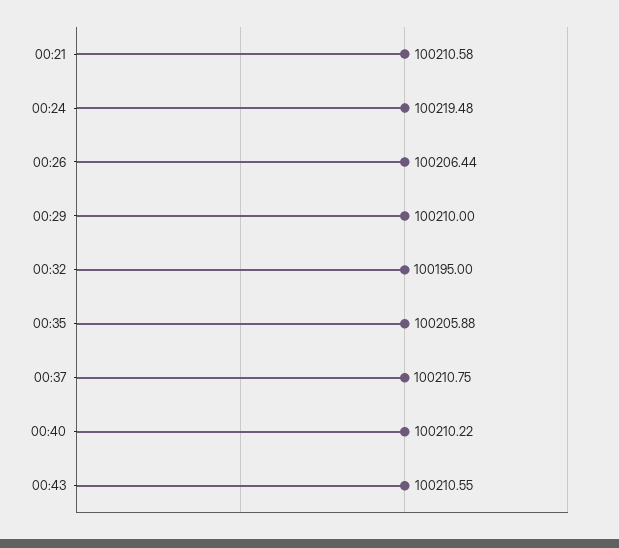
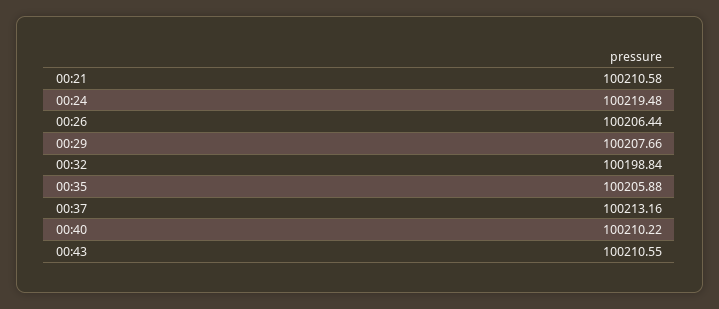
00:29: 100210 -> 100207.66
00:32: 100195 -> 100198.84
00:37: 100210.75 -> 100213.16

